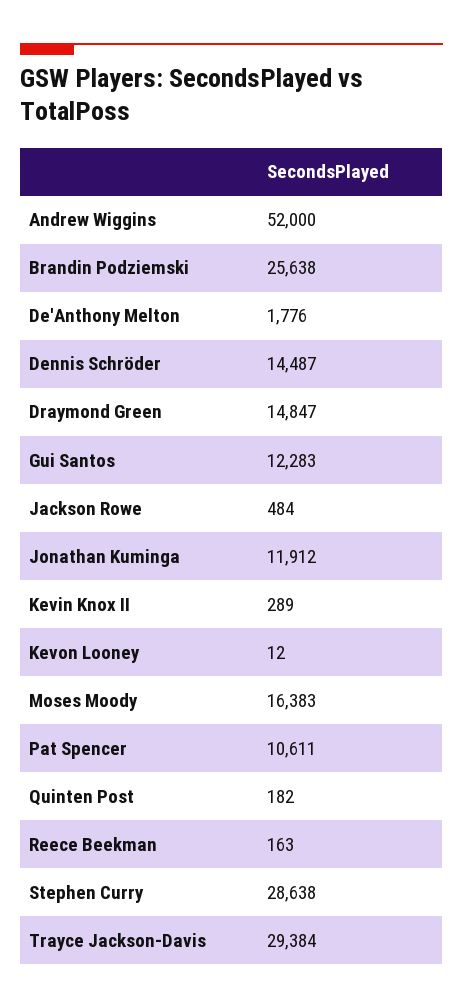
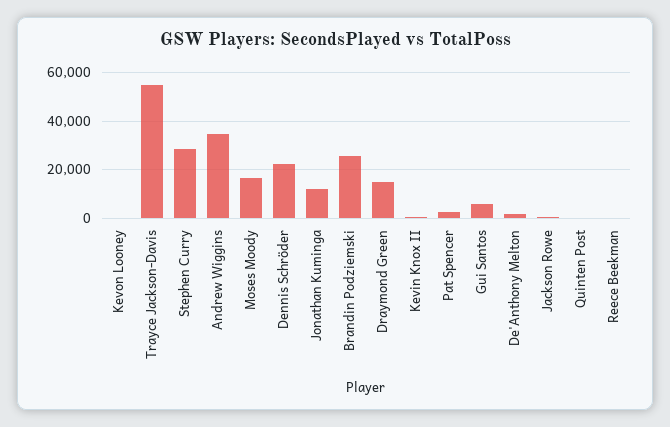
Andrew Wiggins: 52000 -> 35000
Dennis Schröder: 14487 -> 22500
Gui Santos: 12283 -> 5000
Pat Spencer: 10611 -> 2500
Trayce Jackson-Davis: 29384 -> 55000

